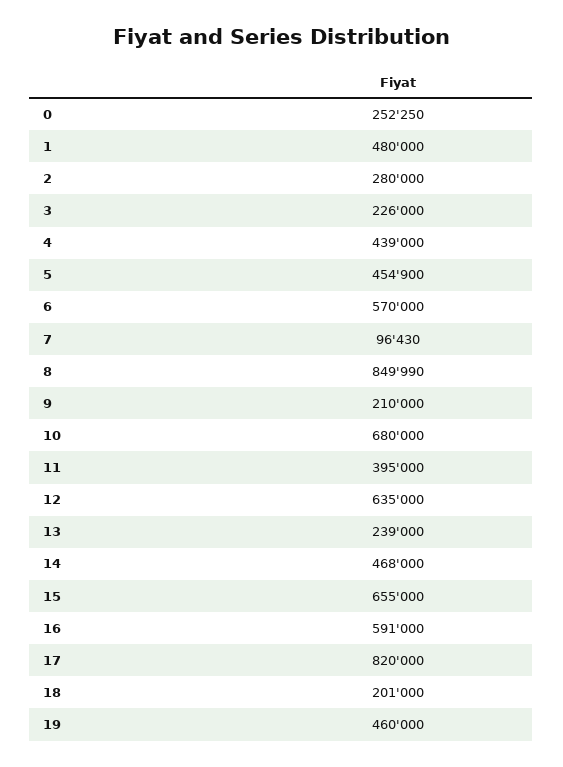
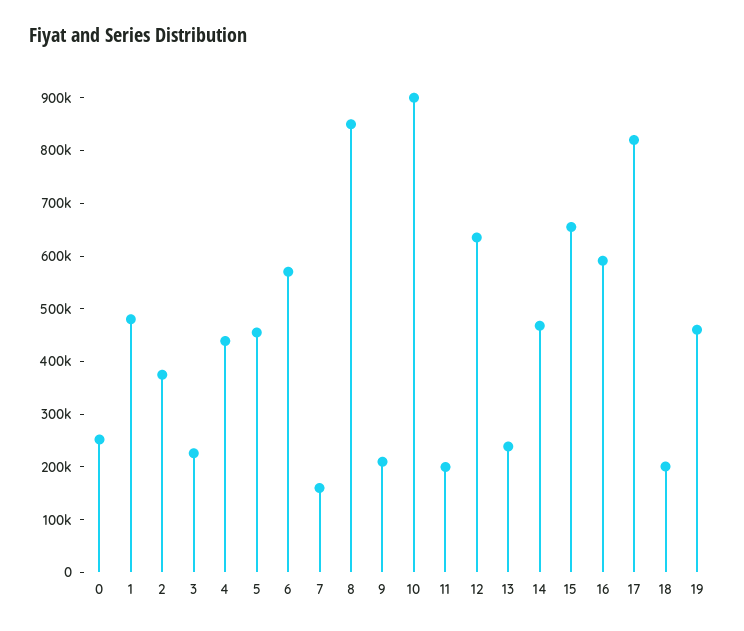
2: 280000 -> 380000
7: 96430 -> 160000
10: 680000 -> 900000
11: 395000 -> 200000

